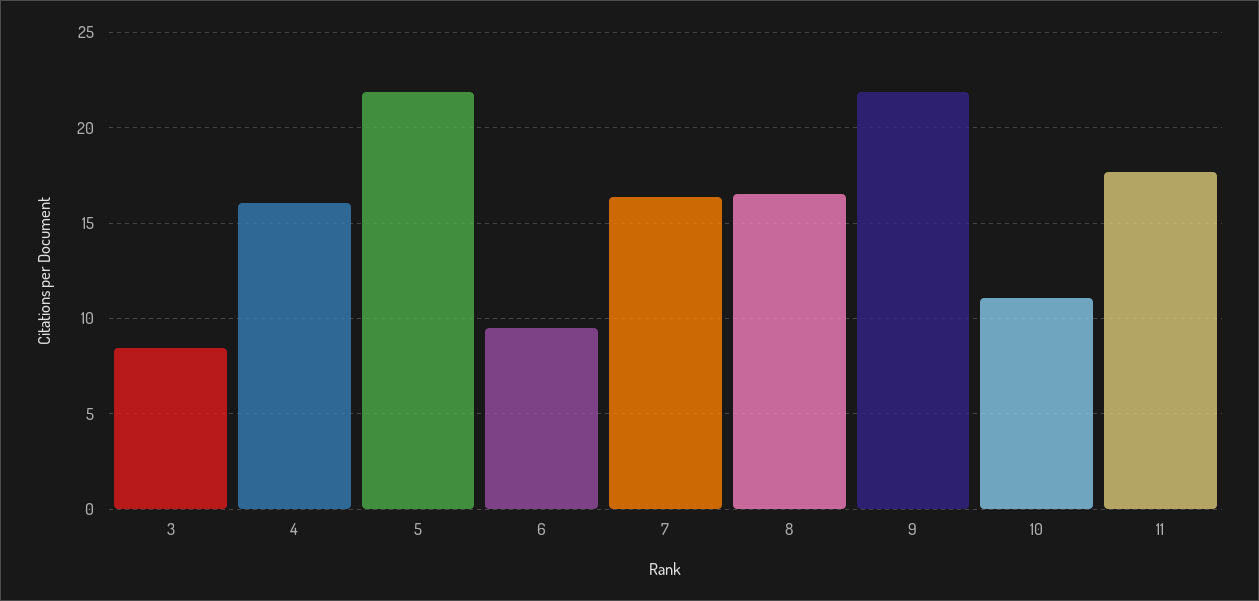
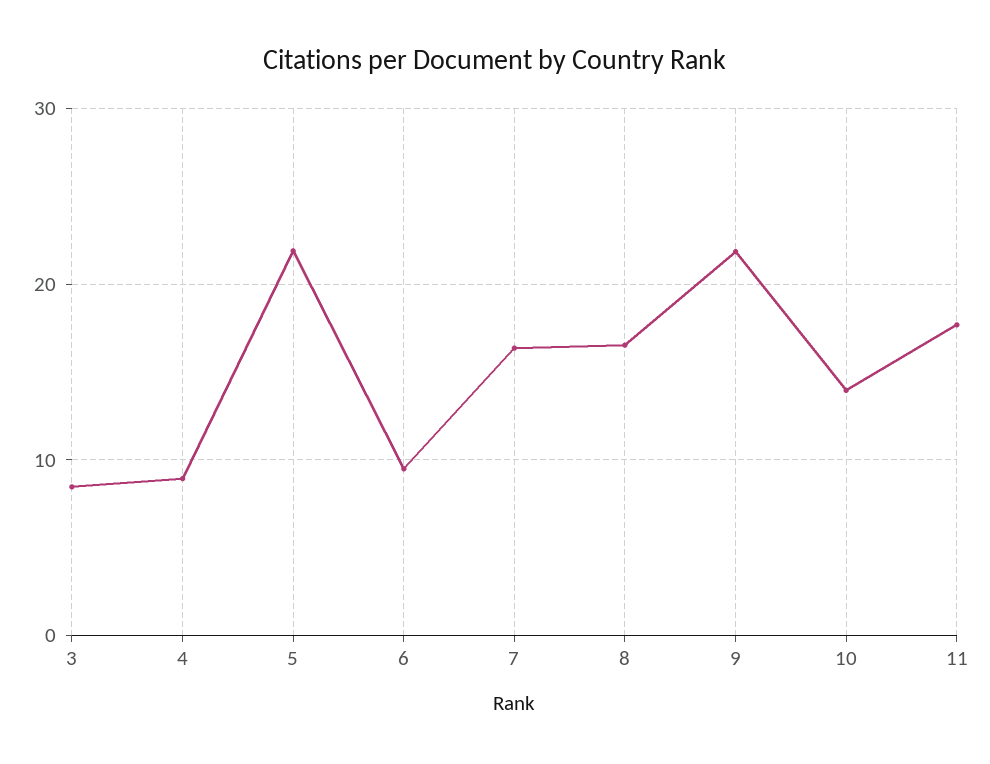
4: 16 -> 9
10: 11 -> 14

